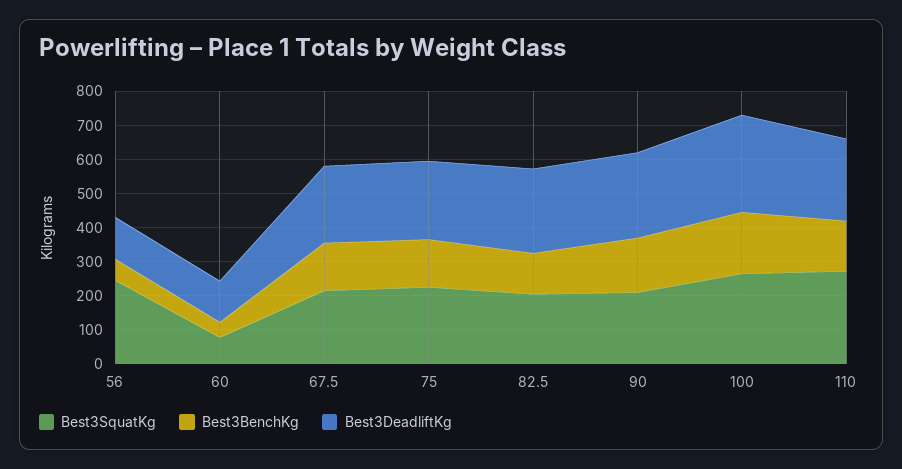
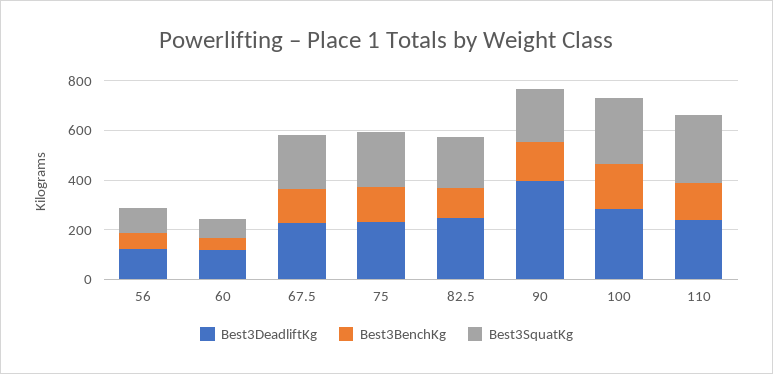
Best3SquatKg, 56: 250 -> 100
Best3DeadliftKg, 90: 250 -> 400

